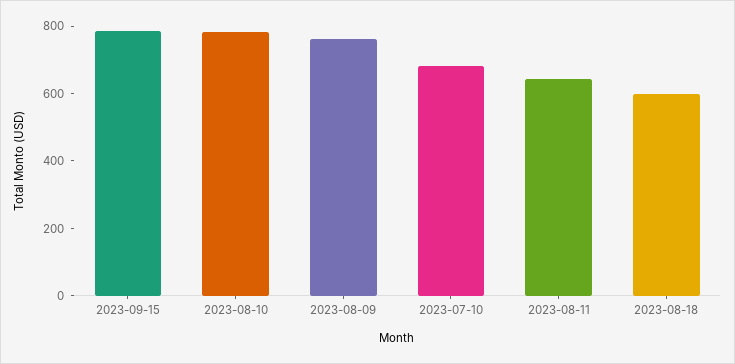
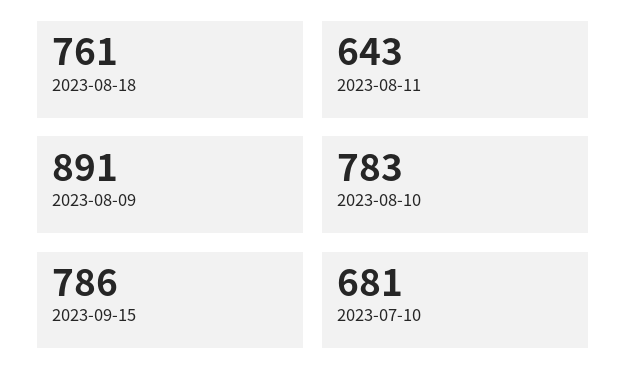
2023-08-09: 750 -> 891
2023-08-18: 600 -> 761

